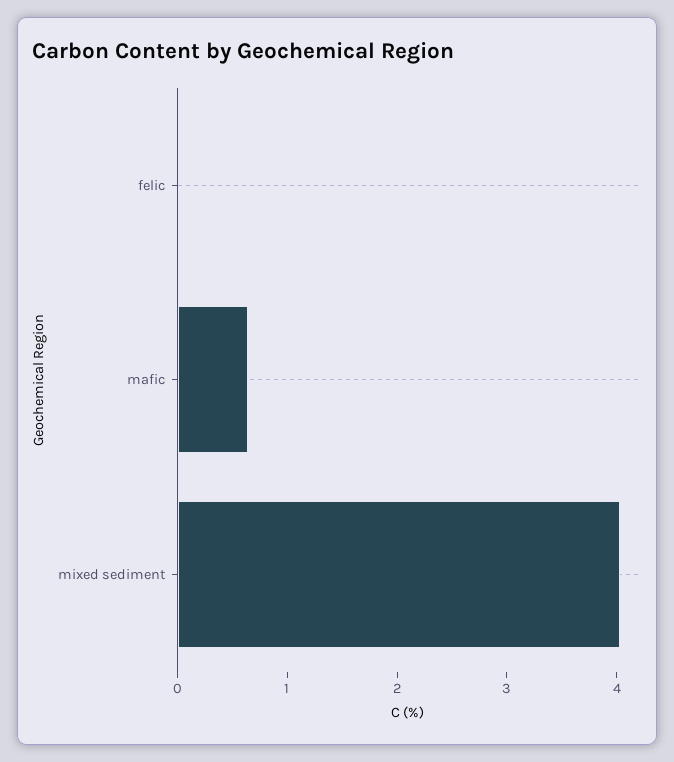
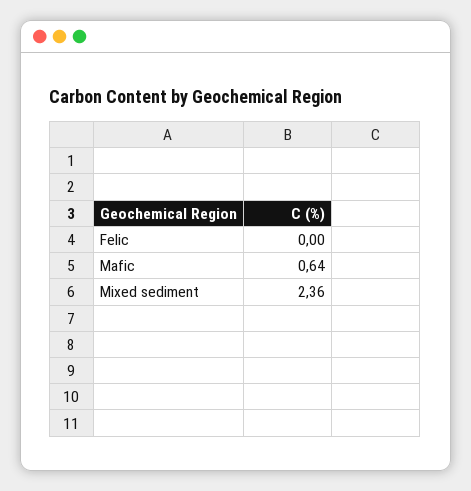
mixed sediment: 4 -> 2.36

